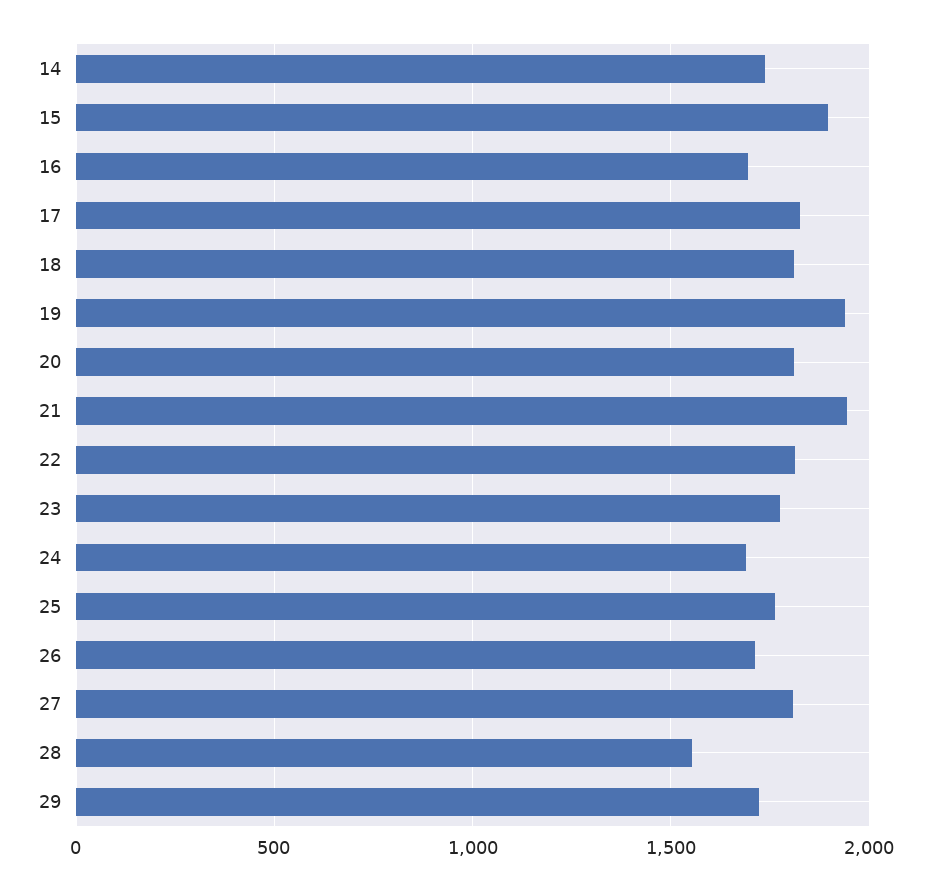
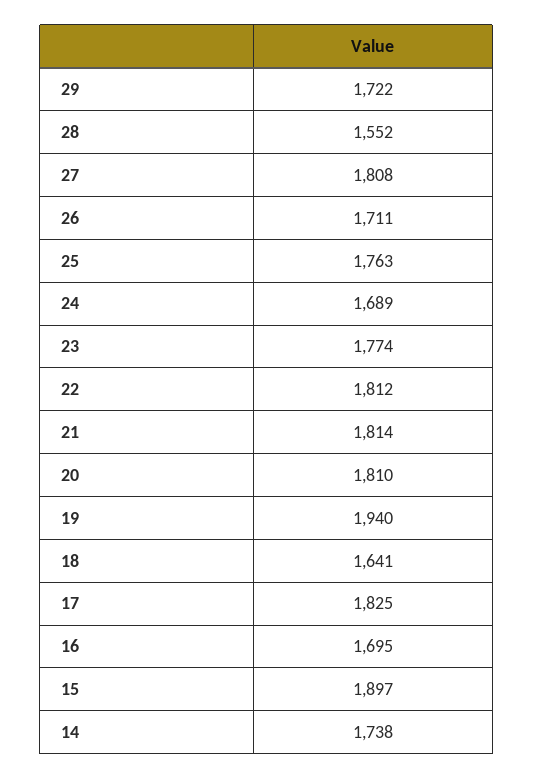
18: 1800 -> 1641
21: 1950 -> 1814

